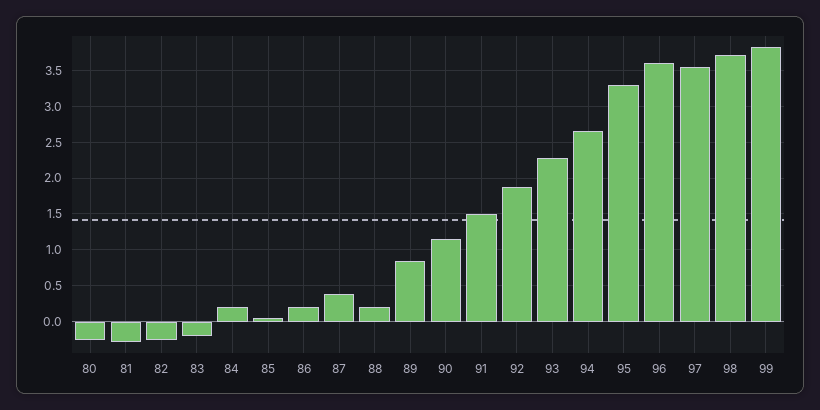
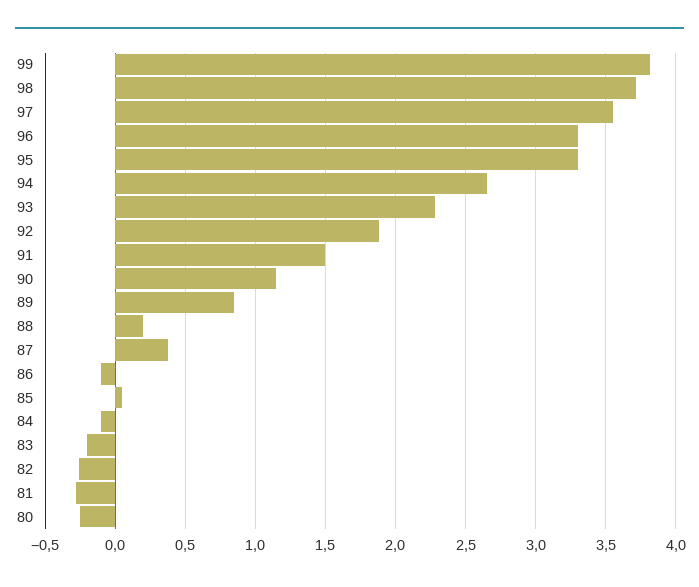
84: 0.2 -> -0.1
86: 0.2 -> -0.1
96: 3.6 -> 3.3

